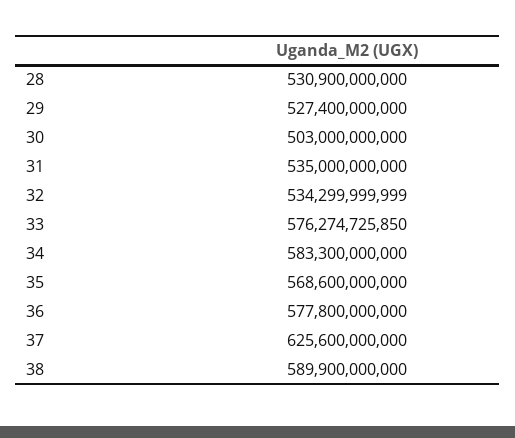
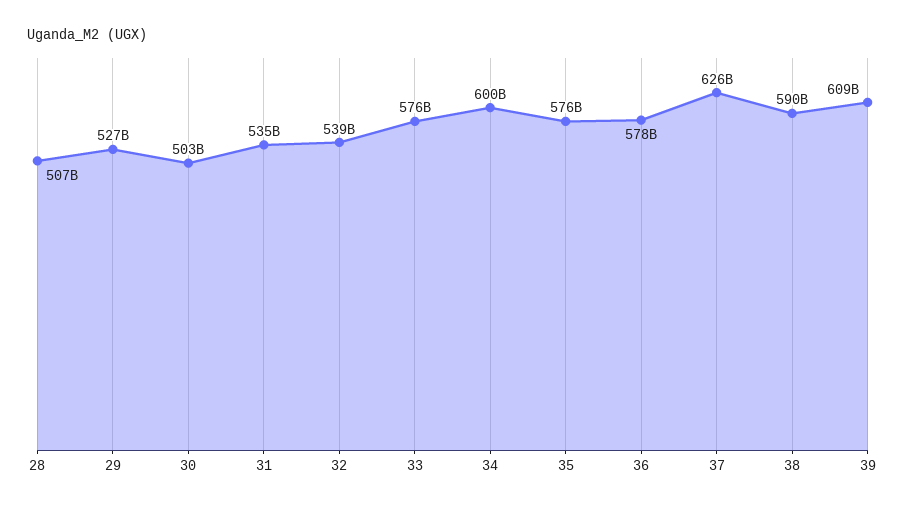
28: 530900000000 -> 507000000000
32: 534299999999 -> 539000000000
34: 583300000000 -> 600000000000
35: 568600000000 -> 576000000000
39: none -> 609000000000

